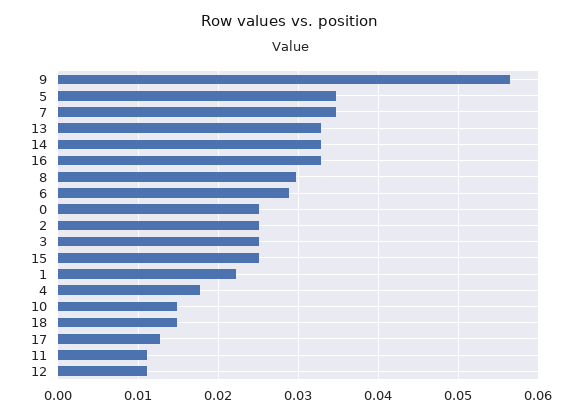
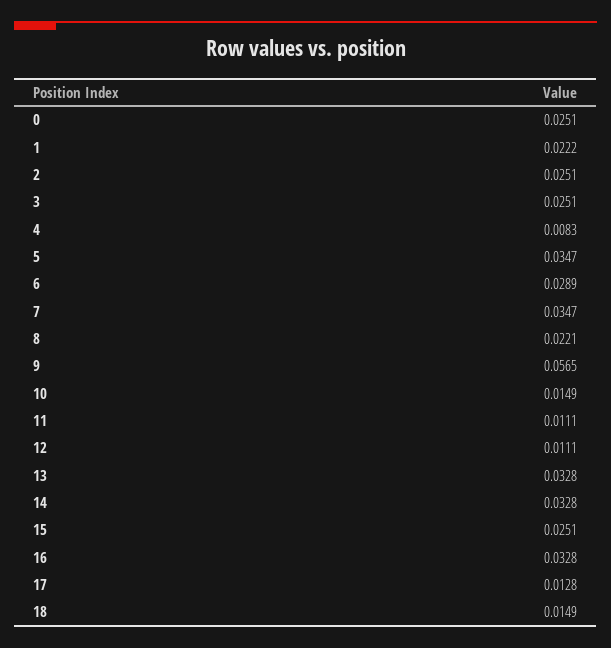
8: 0.03 -> 0.0221
4: 0.018 -> 0.0083

